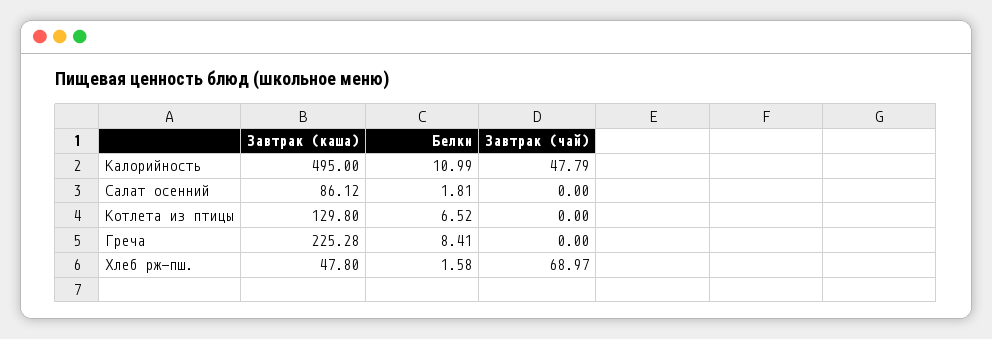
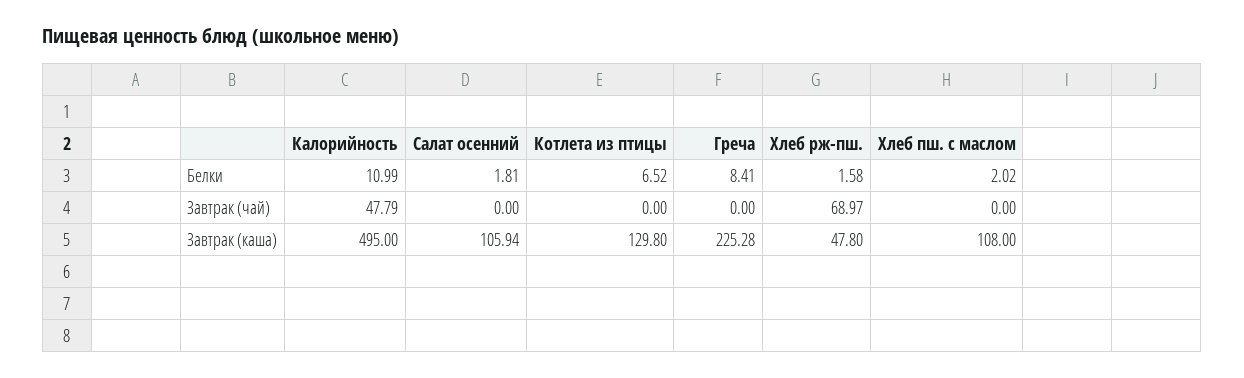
Завтрак (каша), Салат осенний: 86.12 -> 105.94
Белки, Хлеб пш. с маслом: none -> 2.02
Завтрак (чай), Хлеб пш. с маслом: none -> 0
Завтрак (каша), Хлеб пш. с маслом: none -> 108

